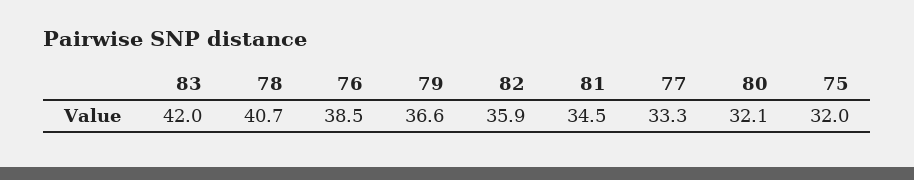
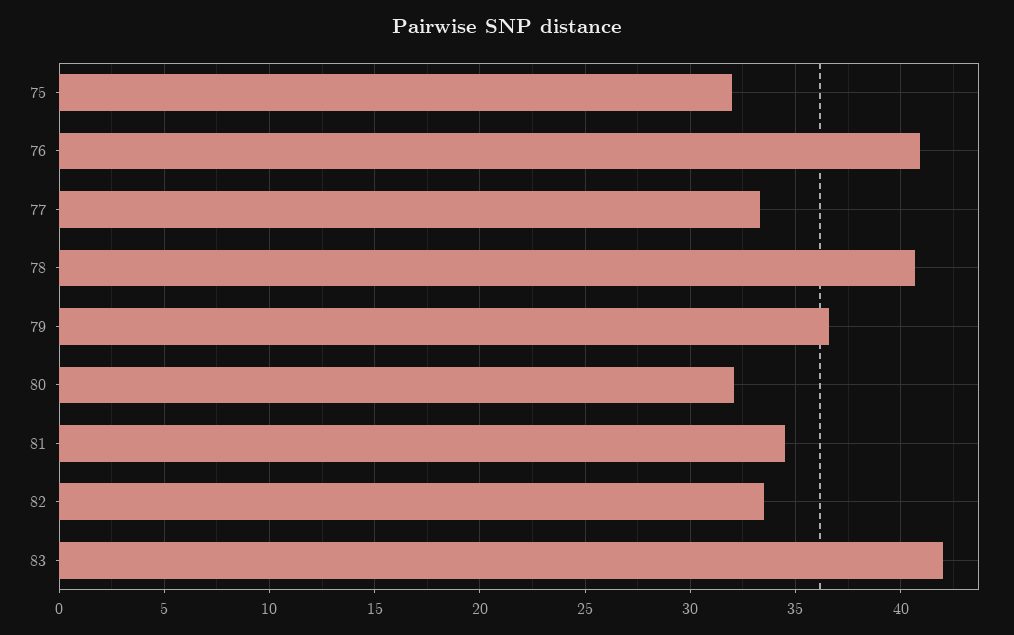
76: 38.5 -> 41
82: 35.9 -> 33.5

